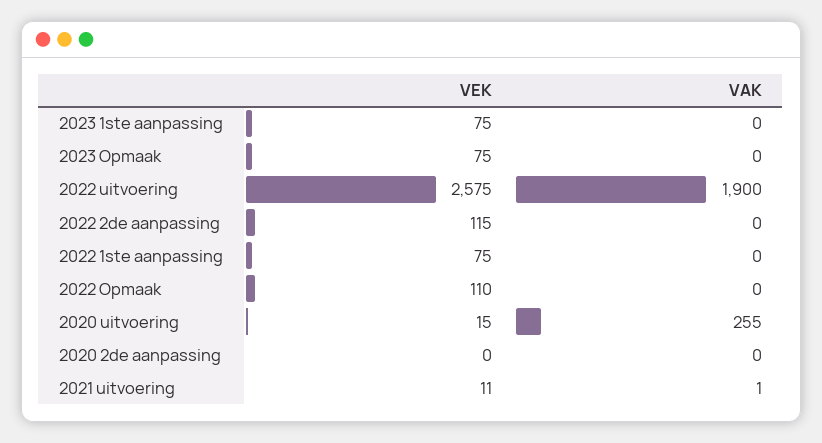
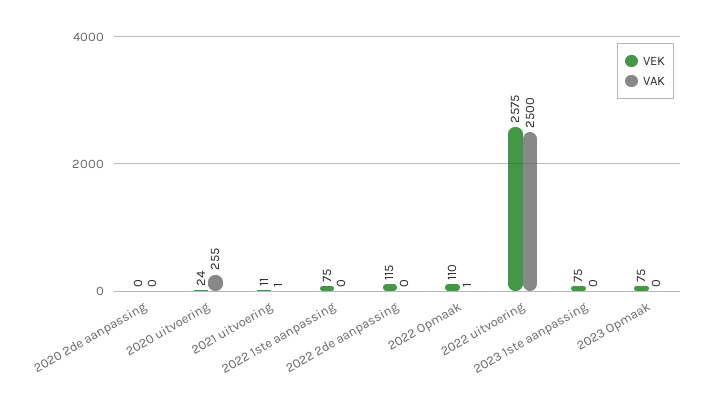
VAK, 2022 uitvoering: 1900 -> 2500
VAK, 2022 Opmaak: 0 -> 1
VEK, 2020 uitvoering: 15 -> 24

